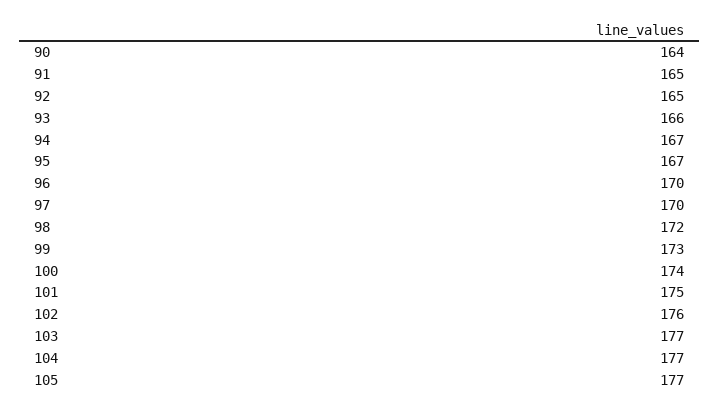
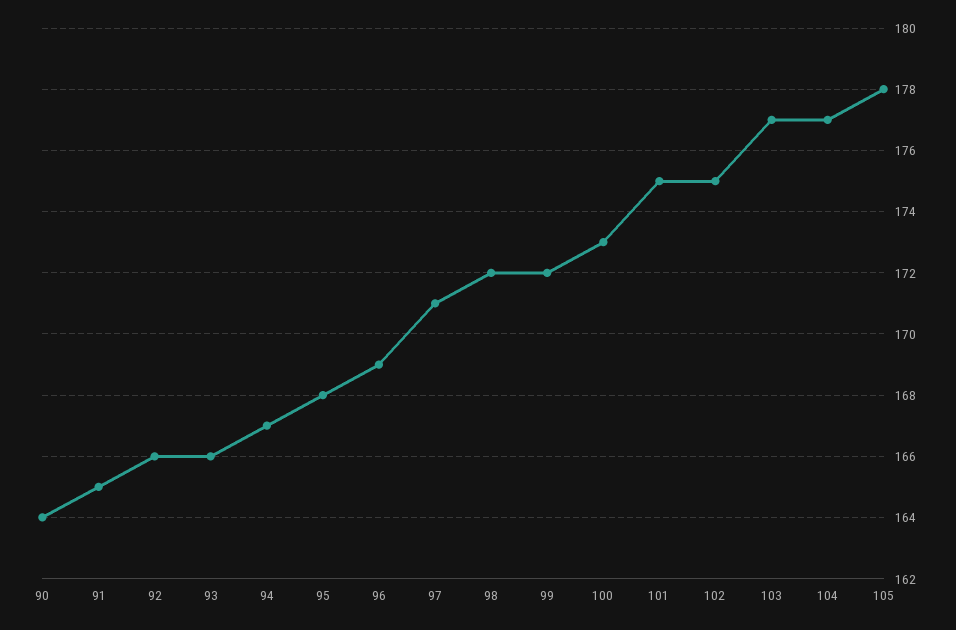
92: 165 -> 166
95: 167 -> 168
96: 170 -> 169
97: 170 -> 171
99: 173 -> 172
100: 174 -> 173
102: 176 -> 175
105: 177 -> 178

